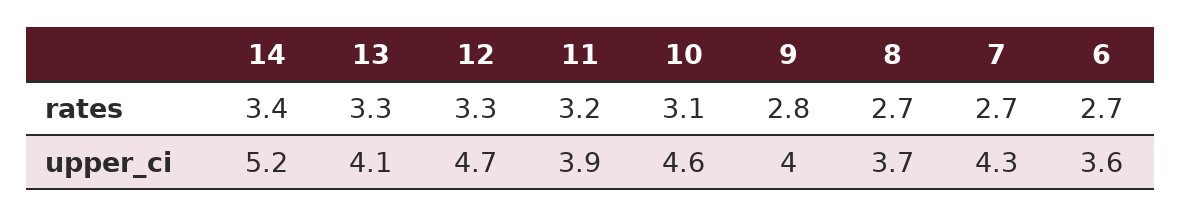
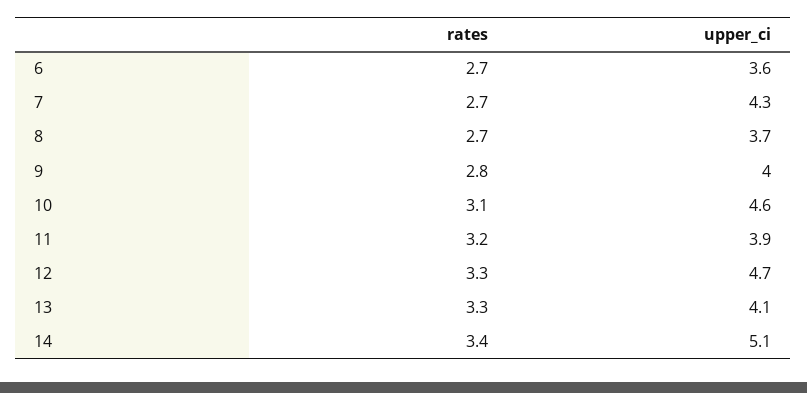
14, upper_ci: 5.2 -> 5.1

